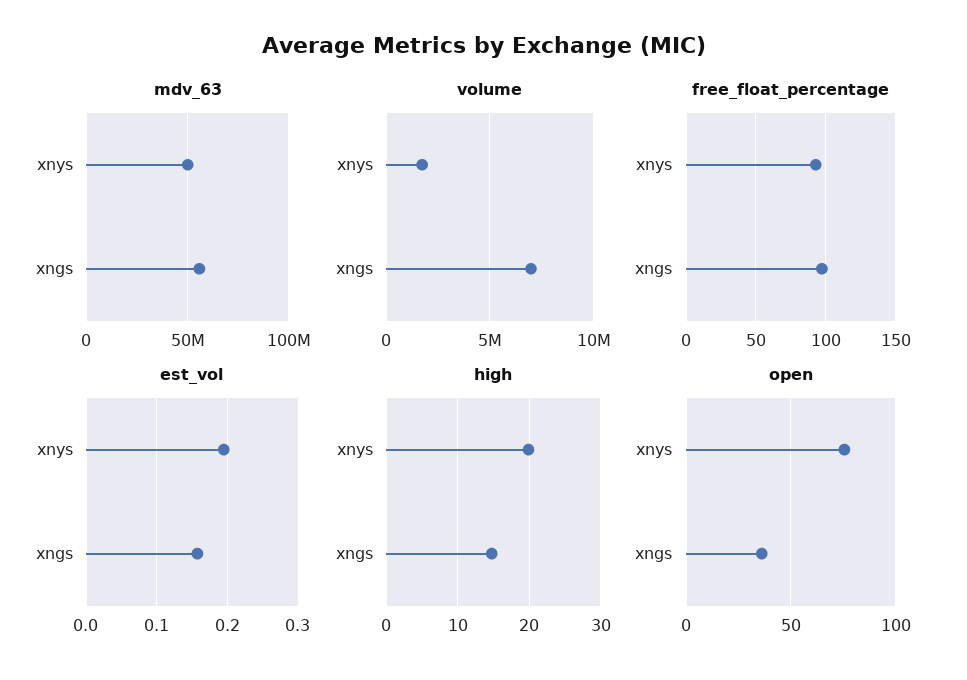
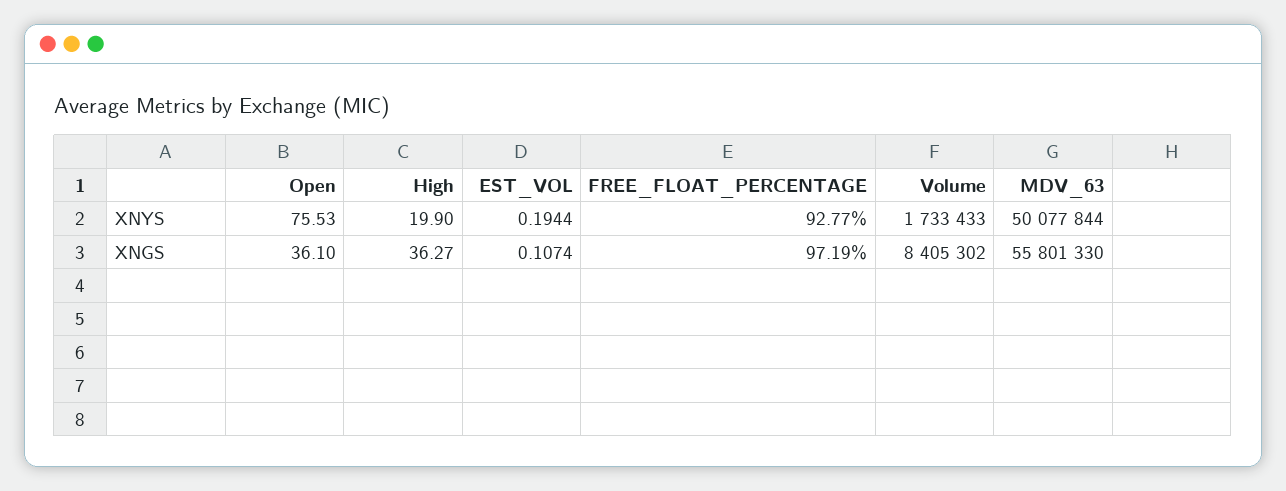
volume, xngs: 7000000 -> 8405302
est_vol, xngs: 0.16 -> 0.1074
high, xngs: 15 -> 36.27

